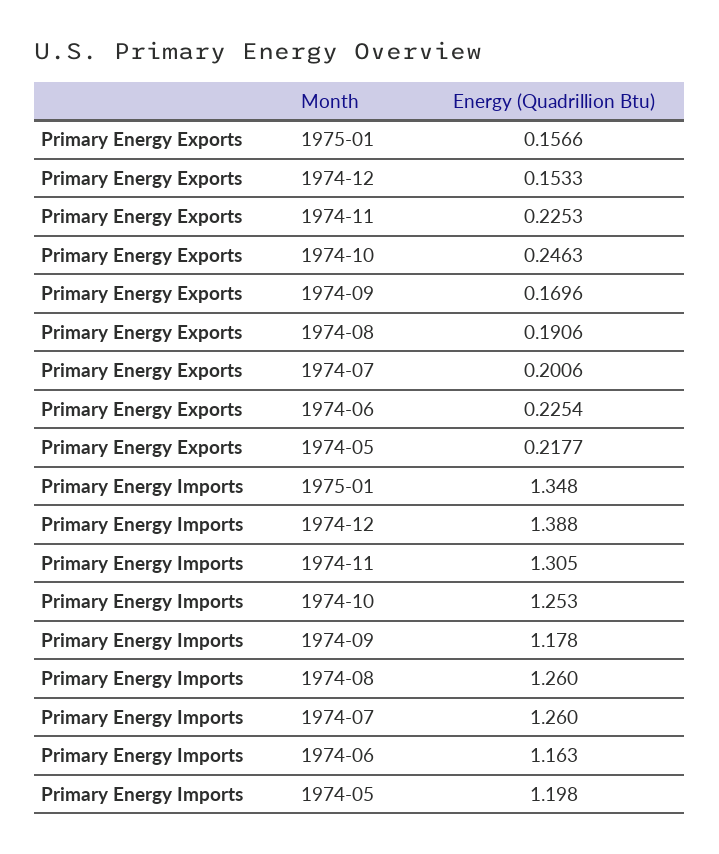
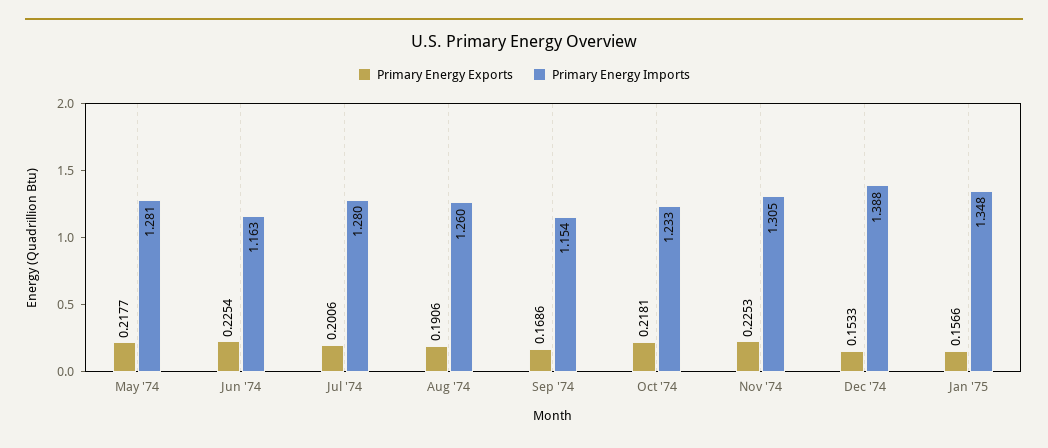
Primary Energy Exports, 1974-10: 0.2463 -> 0.2181
Primary Energy Exports, 1974-09: 0.1696 -> 0.1686
Primary Energy Imports, 1974-10: 1.253 -> 1.233
Primary Energy Imports, 1974-09: 1.178 -> 1.154
Primary Energy Imports, 1974-07: 1.26 -> 1.28
Primary Energy Imports, 1974-05: 1.198 -> 1.281

